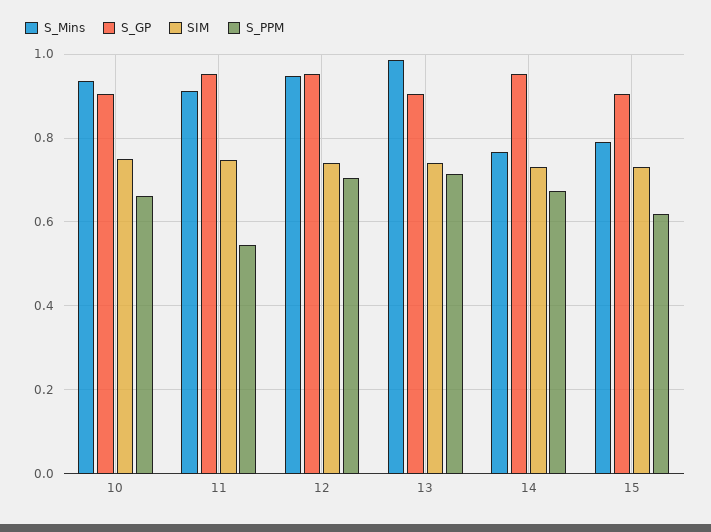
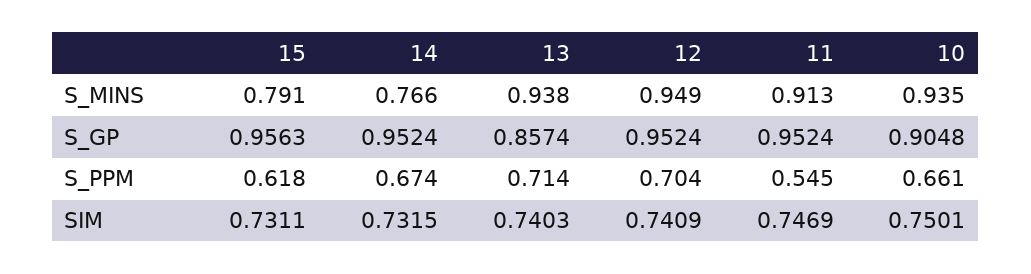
S_Mins, 13: 0.98 -> 0.938
S_GP, 13: 0.9 -> 0.8574
S_GP, 15: 0.9 -> 0.9563

